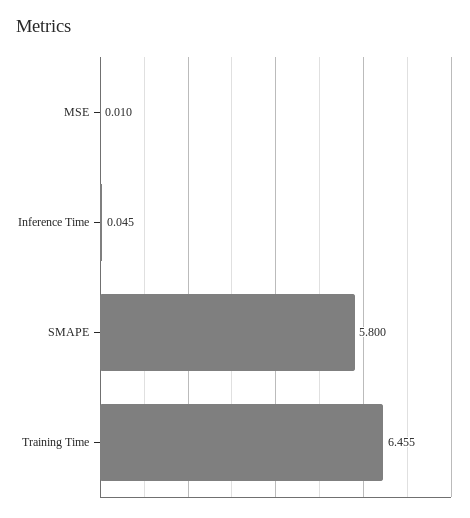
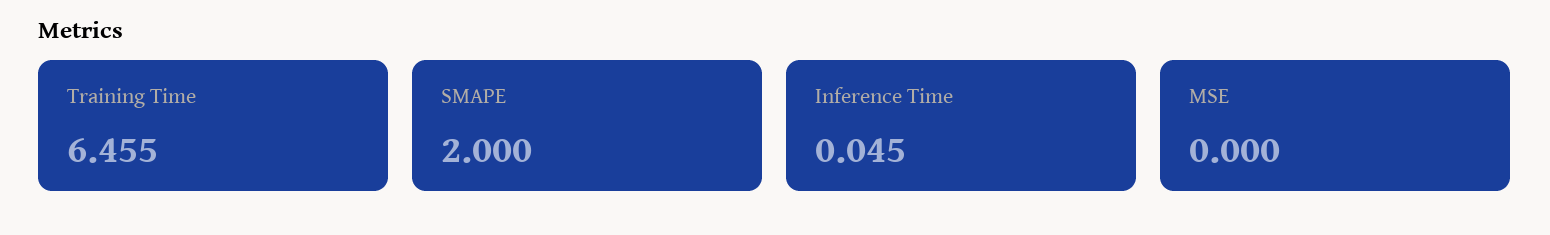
MSE: 0.01 -> 0
SMAPE: 5.8 -> 2

